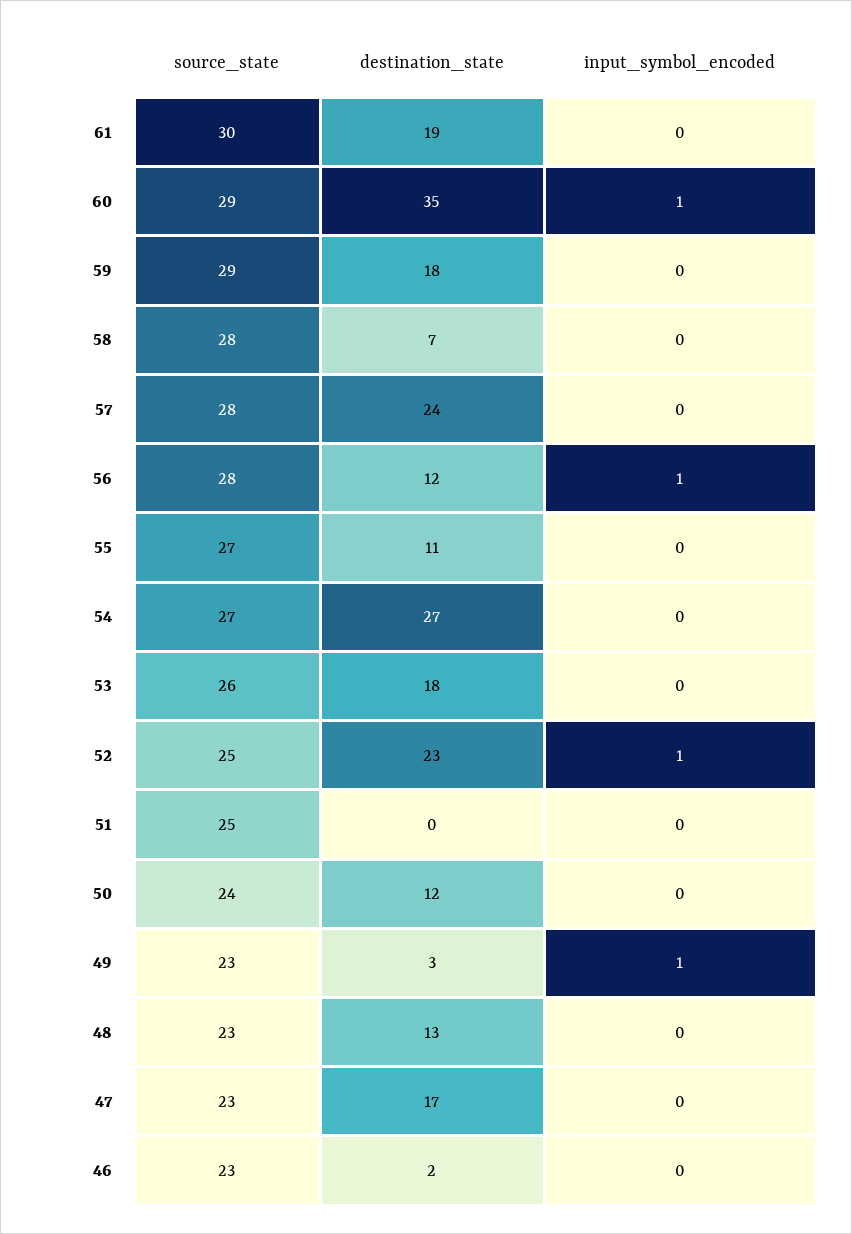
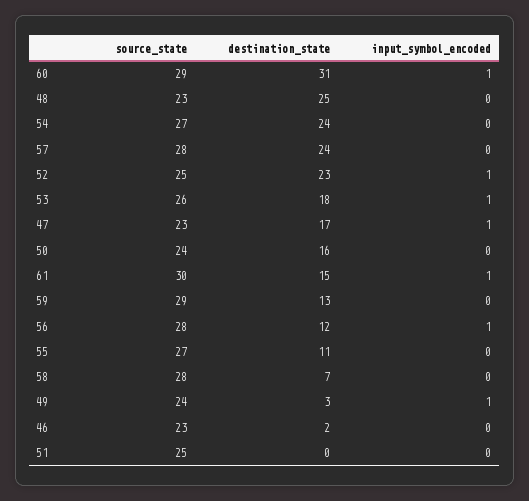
destination_state, 61: 19 -> 15
input_symbol_encoded, 61: 0 -> 1
destination_state, 60: 35 -> 31
destination_state, 59: 18 -> 13
destination_state, 54: 27 -> 24
input_symbol_encoded, 53: 0 -> 1
destination_state, 50: 12 -> 16
source_state, 49: 23 -> 24
destination_state, 48: 13 -> 25
input_symbol_encoded, 47: 0 -> 1

